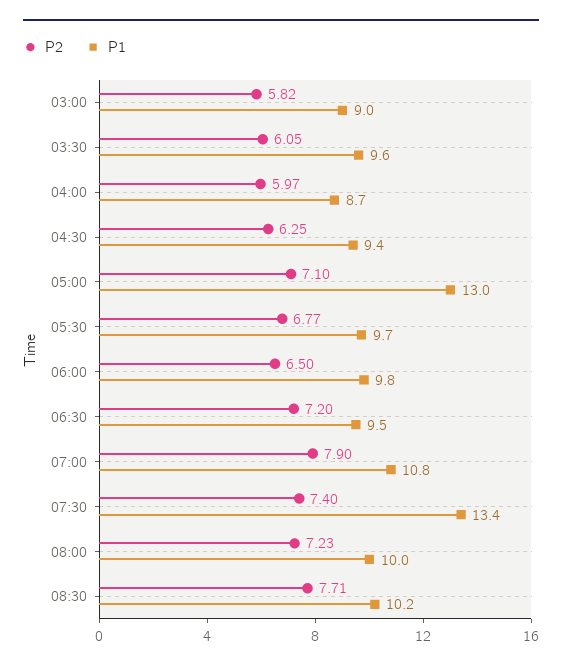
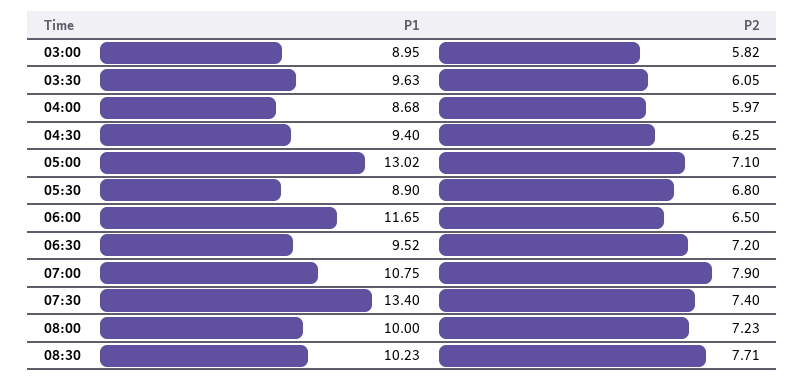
P2, 05:30: 6.77 -> 6.8
P1, 05:30: 9.7 -> 8.9
P1, 06:00: 9.8 -> 11.65

